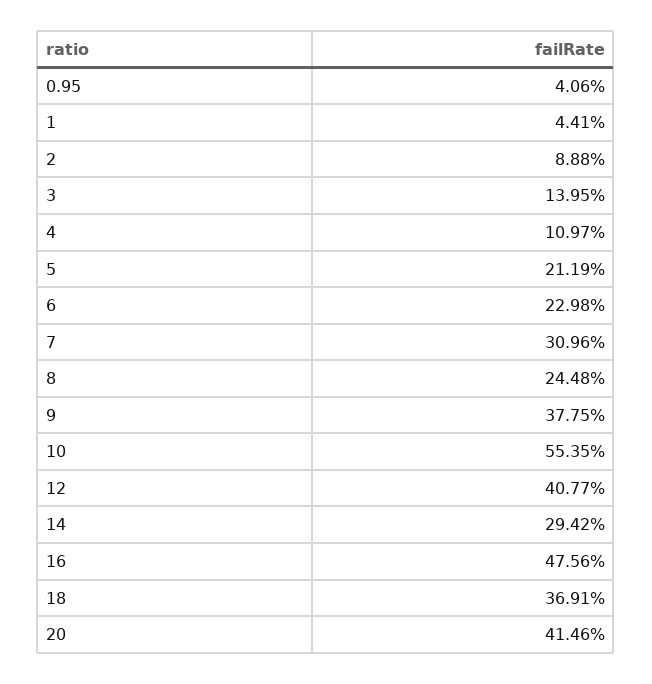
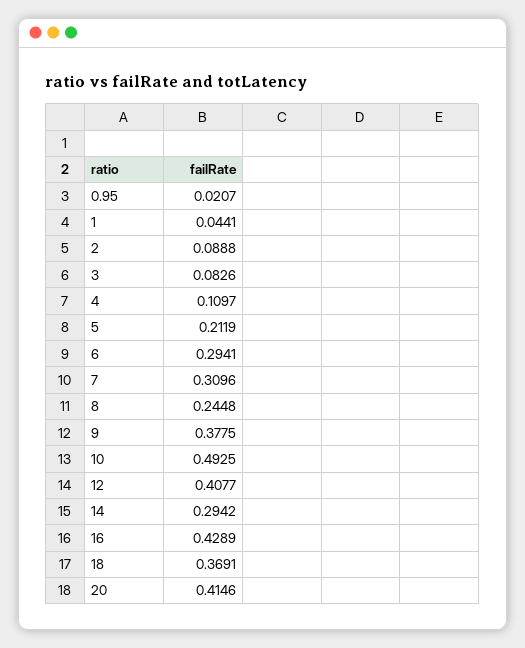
0.95: 0.0406 -> 0.0207
3: 0.1395 -> 0.0826
6: 0.2298 -> 0.2941
10: 0.5535 -> 0.4925
16: 0.4756 -> 0.4289

